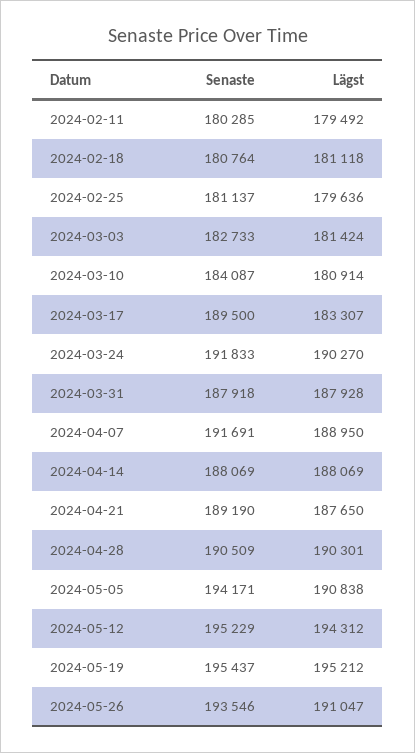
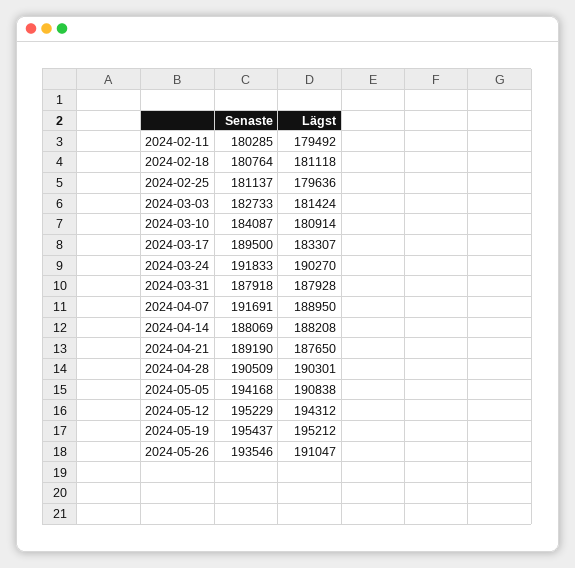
Lägst, 2024-04-14: 188069 -> 188208
Senaste, 2024-05-05: 194171 -> 194168

